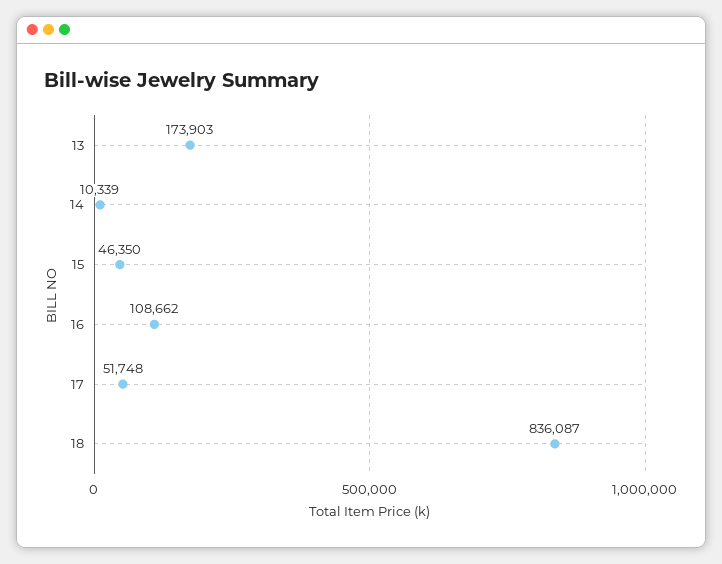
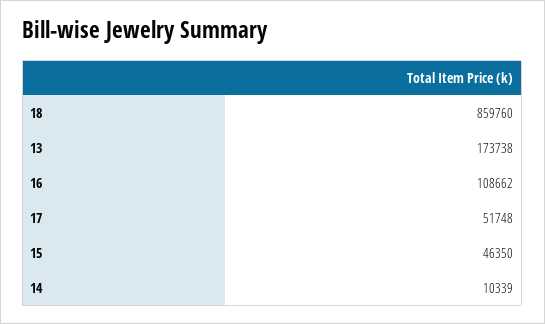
13: 173903 -> 173738
18: 836087 -> 859760

